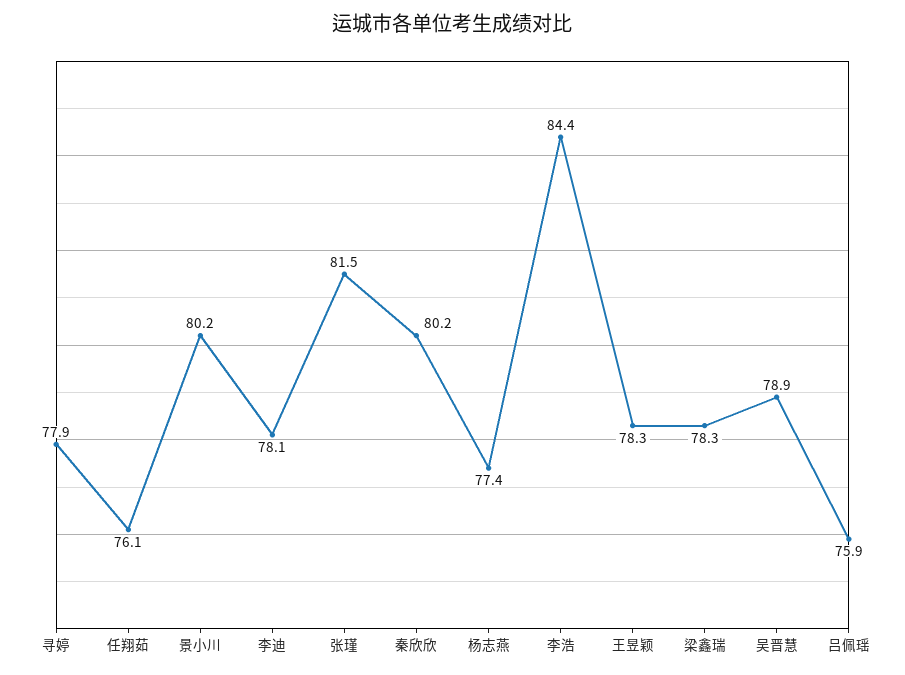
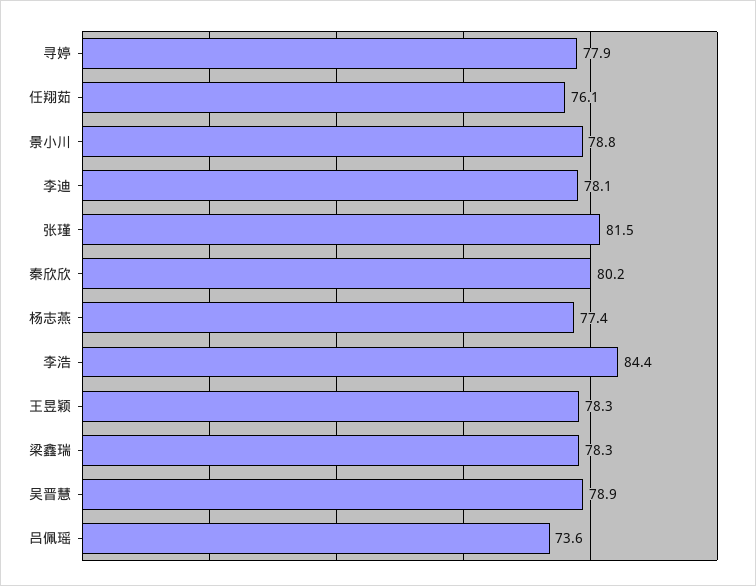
景小川: 80.2 -> 78.8
吕佩瑶: 75.9 -> 73.6

